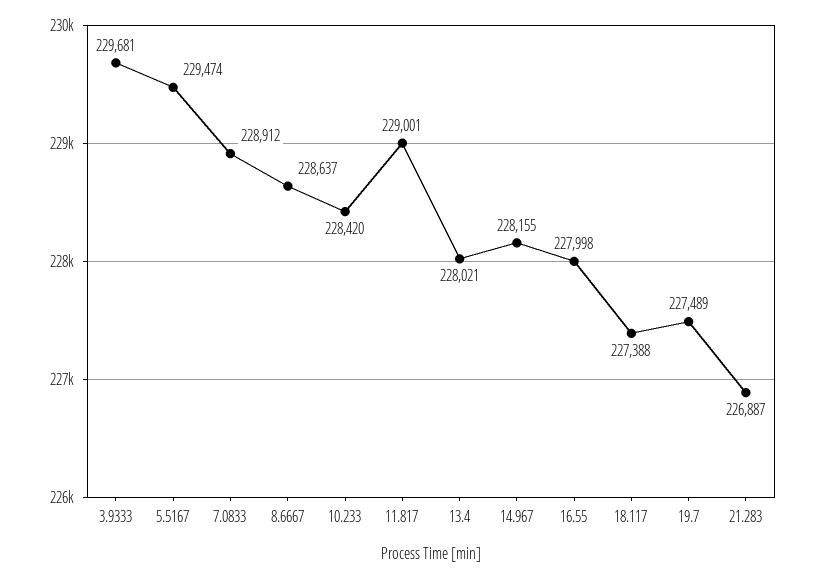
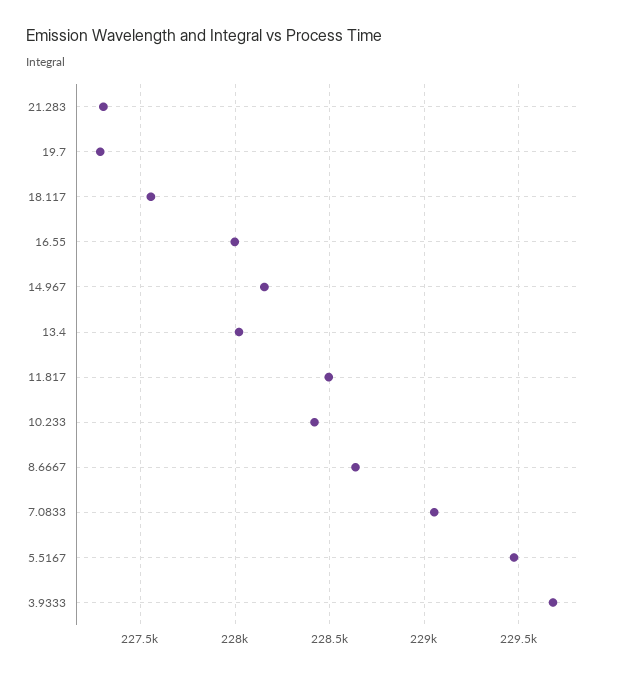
7.0833: 228912 -> 229050
11.817: 229001 -> 228500
18.117: 227388 -> 227550
19.7: 227489 -> 227300
21.283: 226887 -> 227300

